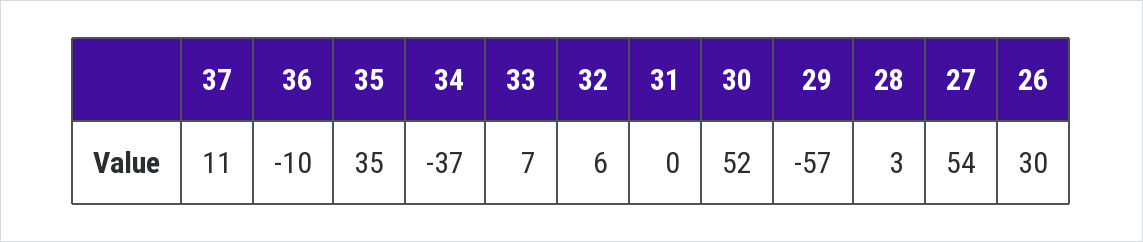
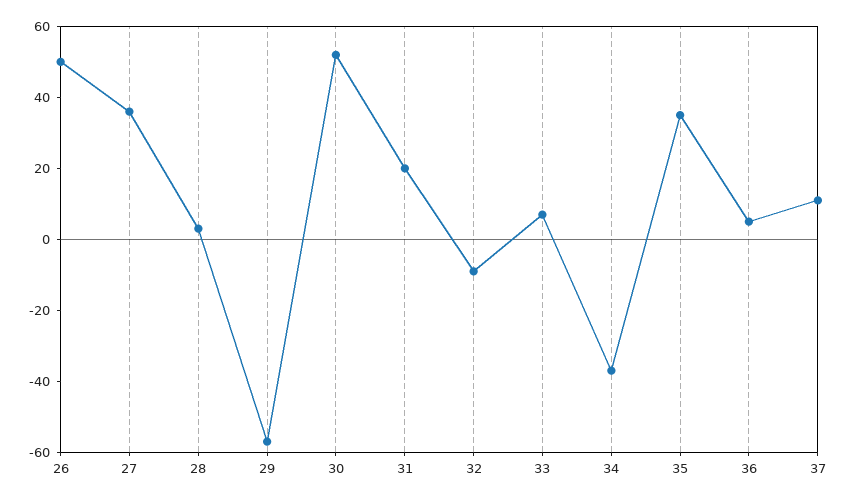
36: -10 -> 5
32: 6 -> -10
31: 0 -> 20
27: 54 -> 35
26: 30 -> 50

